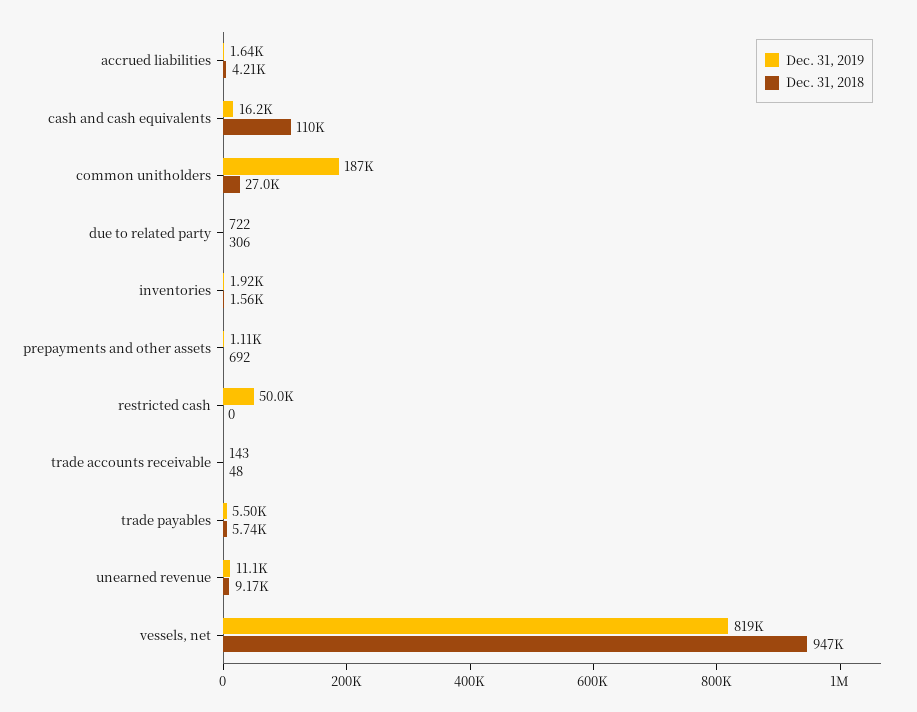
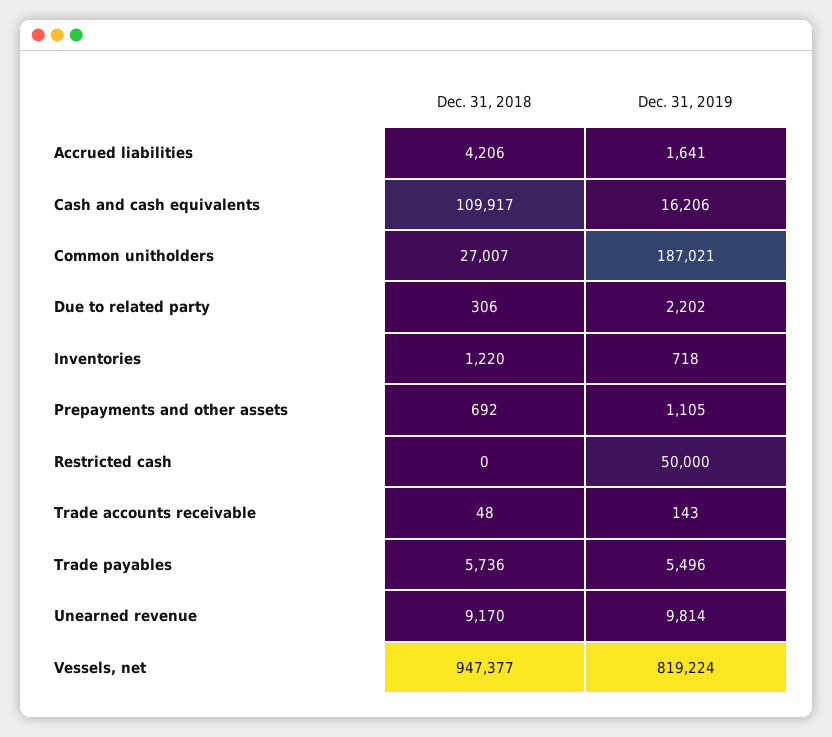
Dec. 31, 2019, due to related party: 722 -> 2202
Dec. 31, 2019, inventories: 1920 -> 718
Dec. 31, 2018, inventories: 1560 -> 1220
Dec. 31, 2019, unearned revenue: 11100 -> 9814

